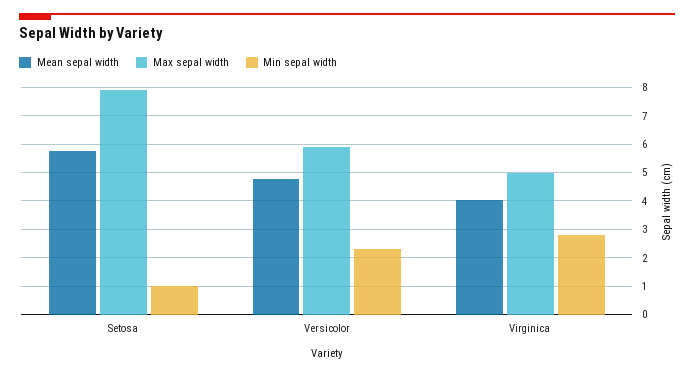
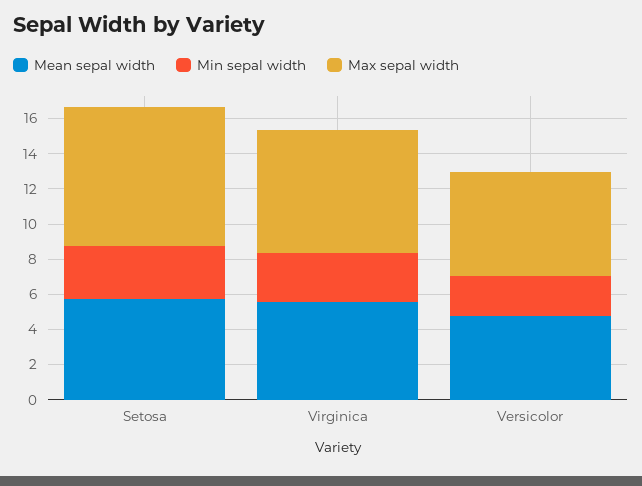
Min sepal width, Setosa: 1 -> 3
Mean sepal width, Virginica: 4 -> 5.5
Max sepal width, Virginica: 5 -> 7

